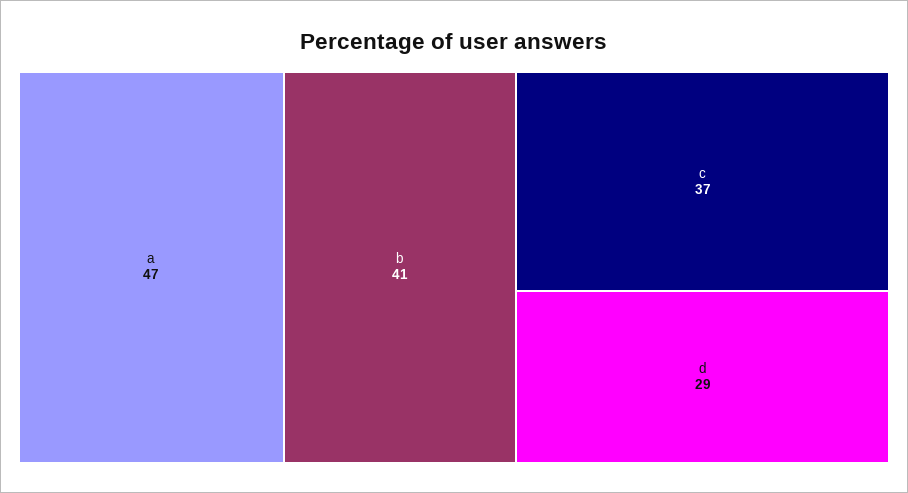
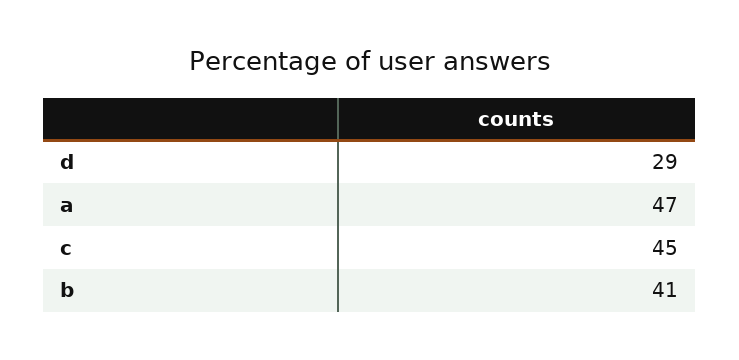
c: 37 -> 45

